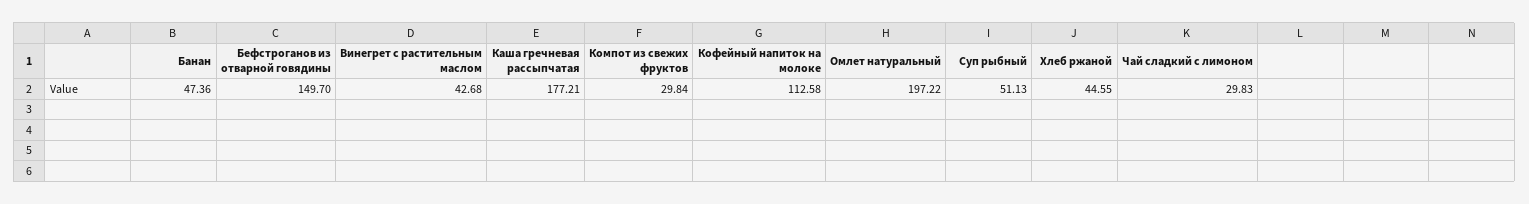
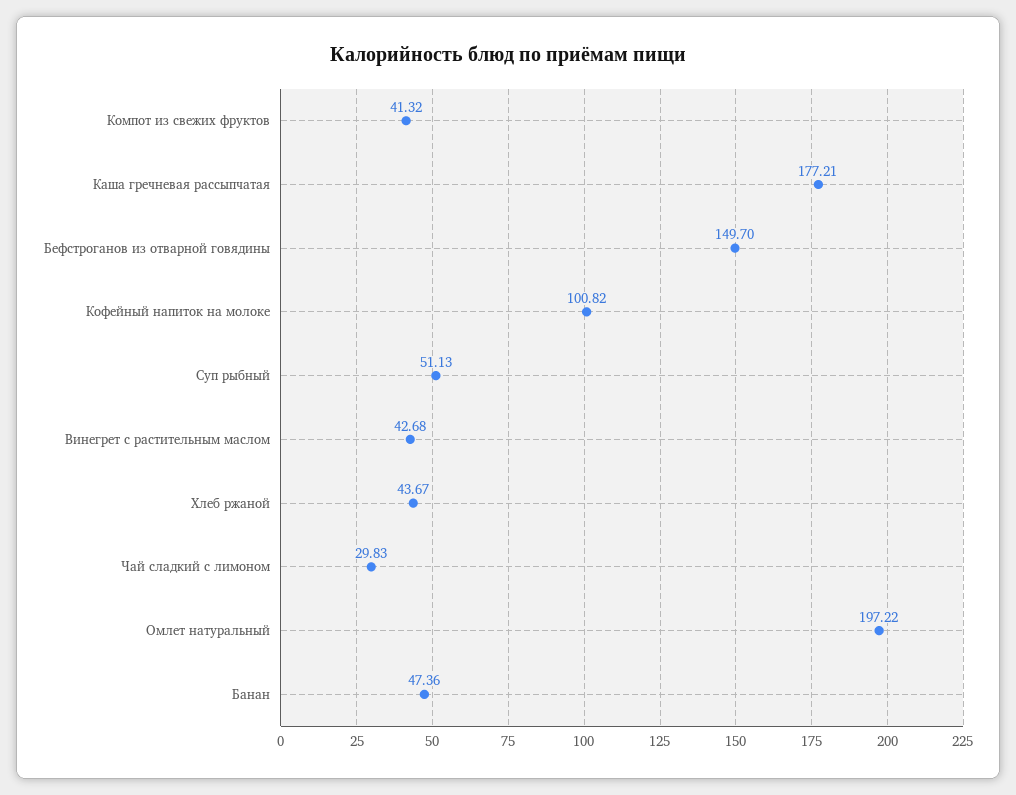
Компот из свежих фруктов: 29.84 -> 41.32
Кофейный напиток на молоке: 112.58 -> 100.82
Хлеб ржаной: 44.55 -> 43.67

